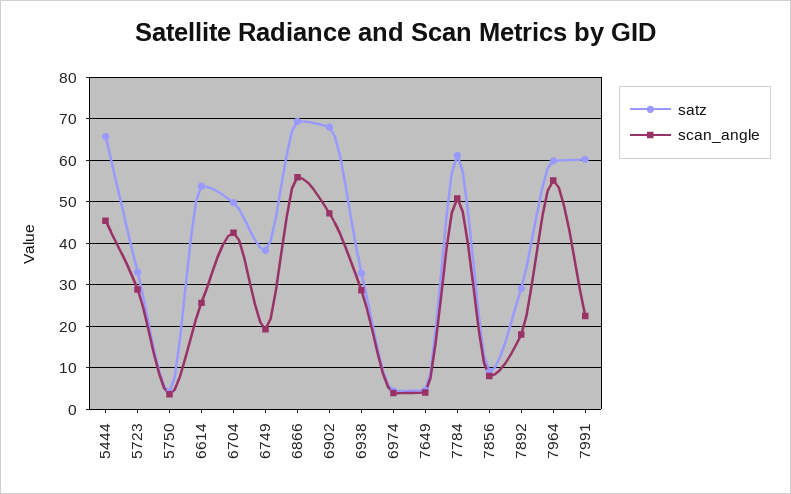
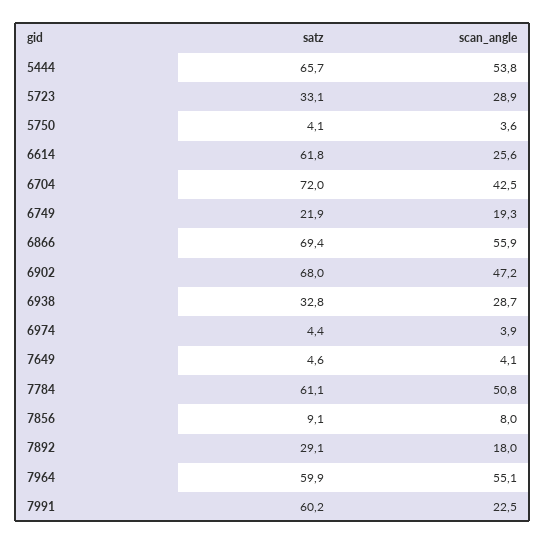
scan_angle, 5444: 46 -> 53.8
satz, 6614: 54 -> 61.8
satz, 6704: 50 -> 72
satz, 6749: 38 -> 21.9

